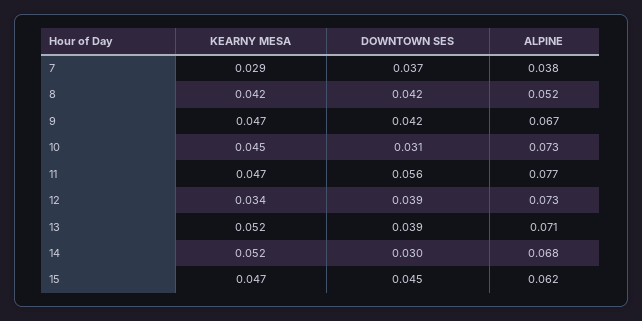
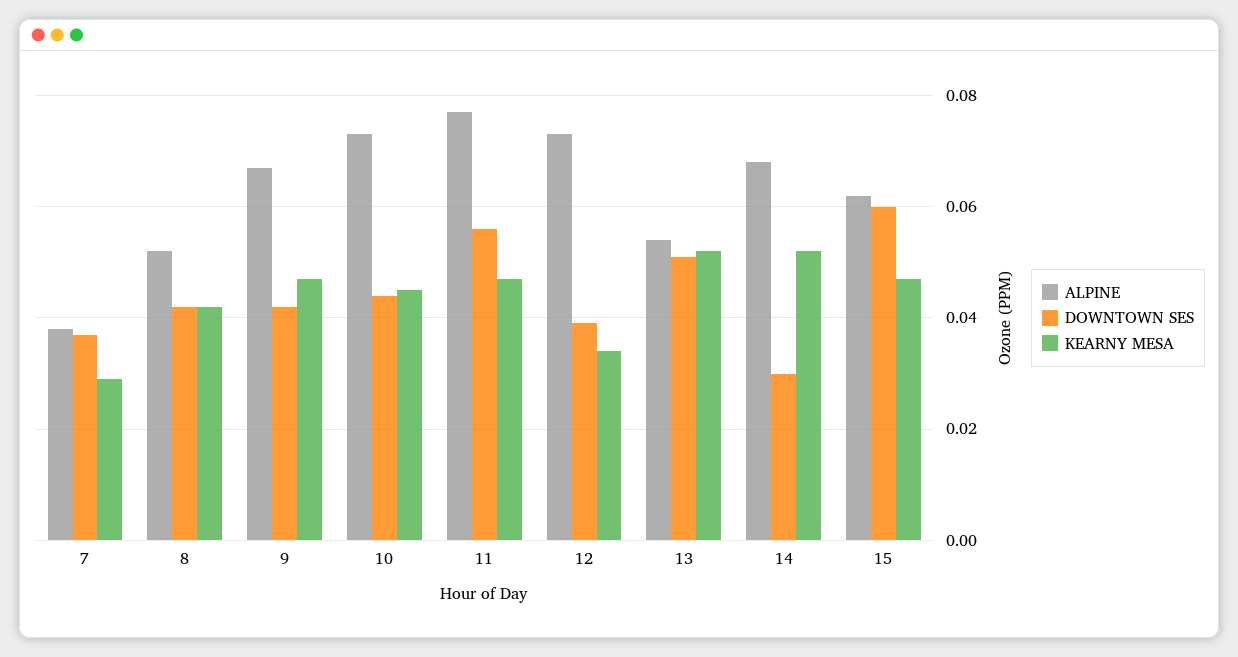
DOWNTOWN SES, 10: 0.031 -> 0.045
DOWNTOWN SES, 13: 0.039 -> 0.05
ALPINE, 13: 0.071 -> 0.055
DOWNTOWN SES, 15: 0.045 -> 0.06

